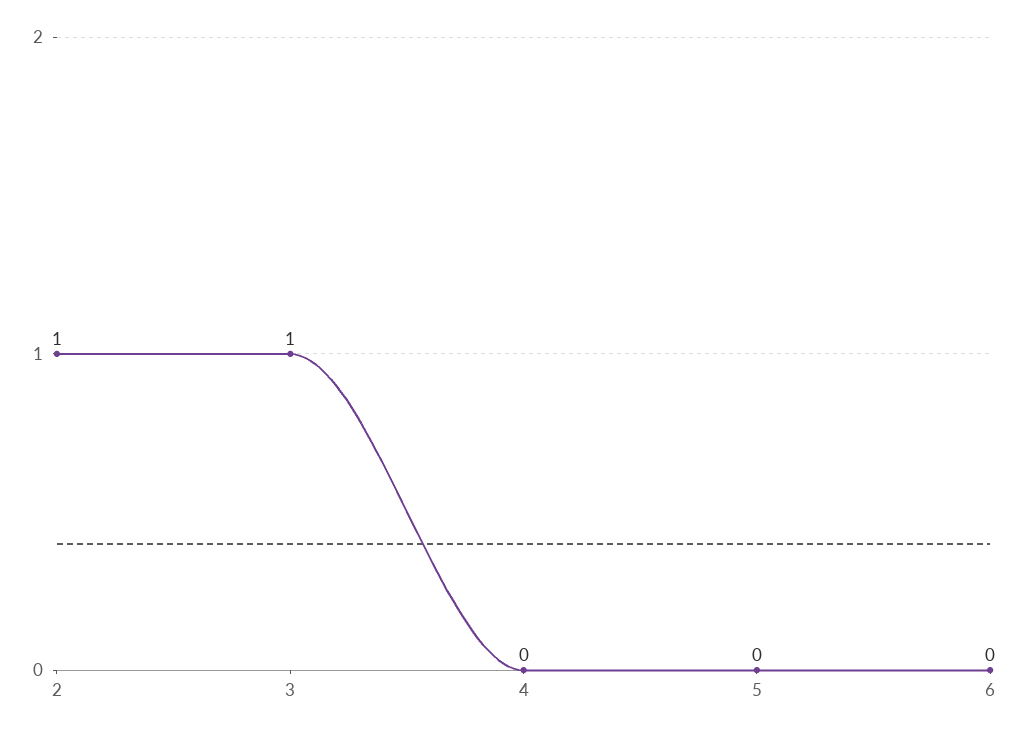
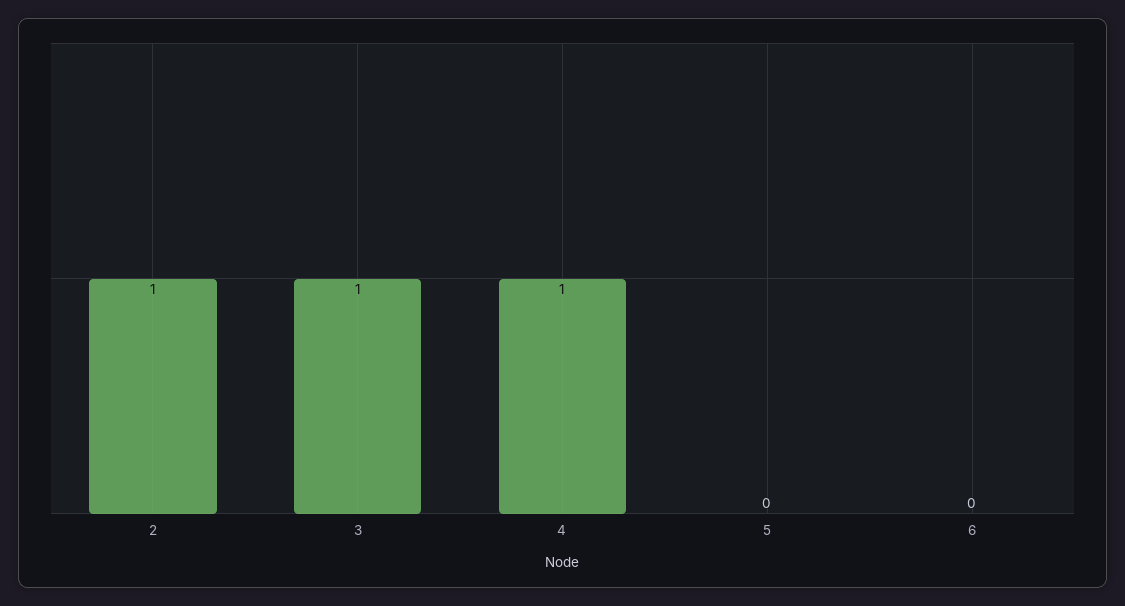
4: 0 -> 1

